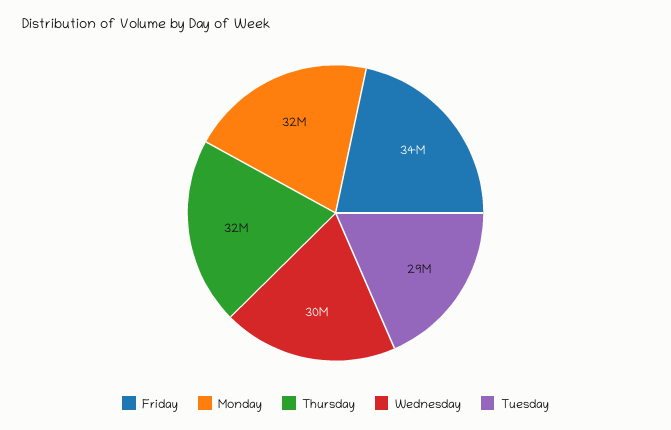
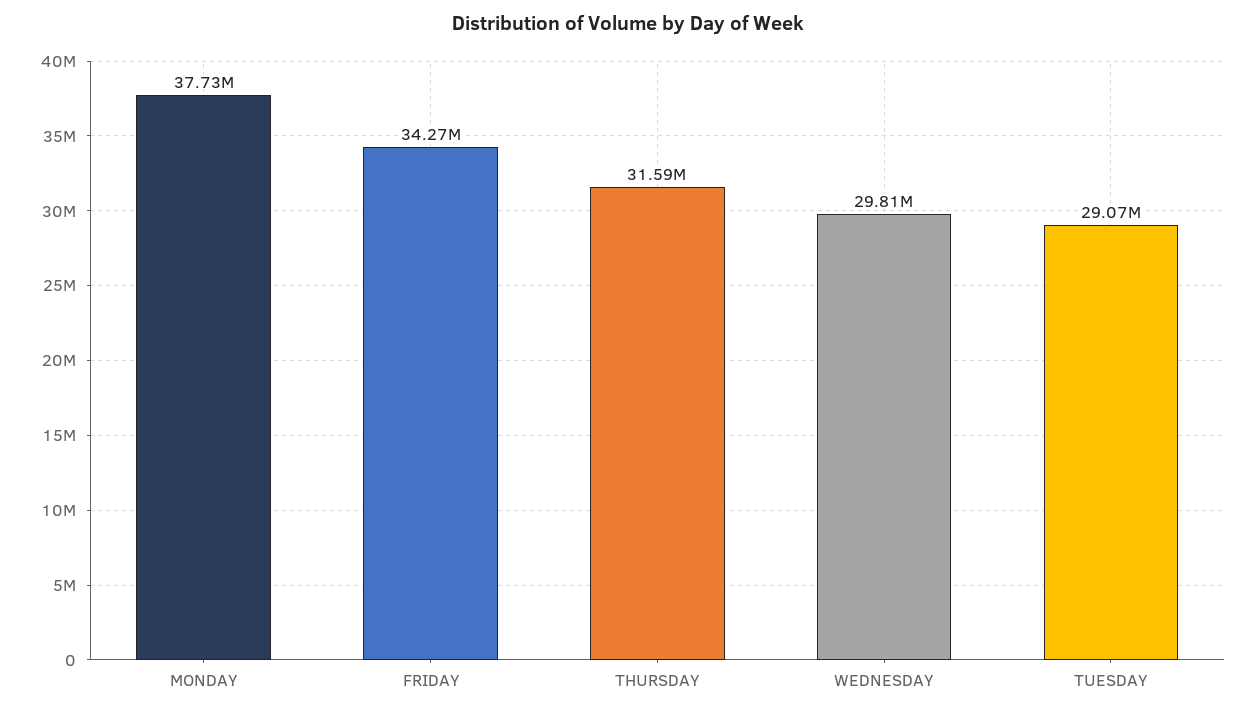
Monday: 32000000 -> 37730000

